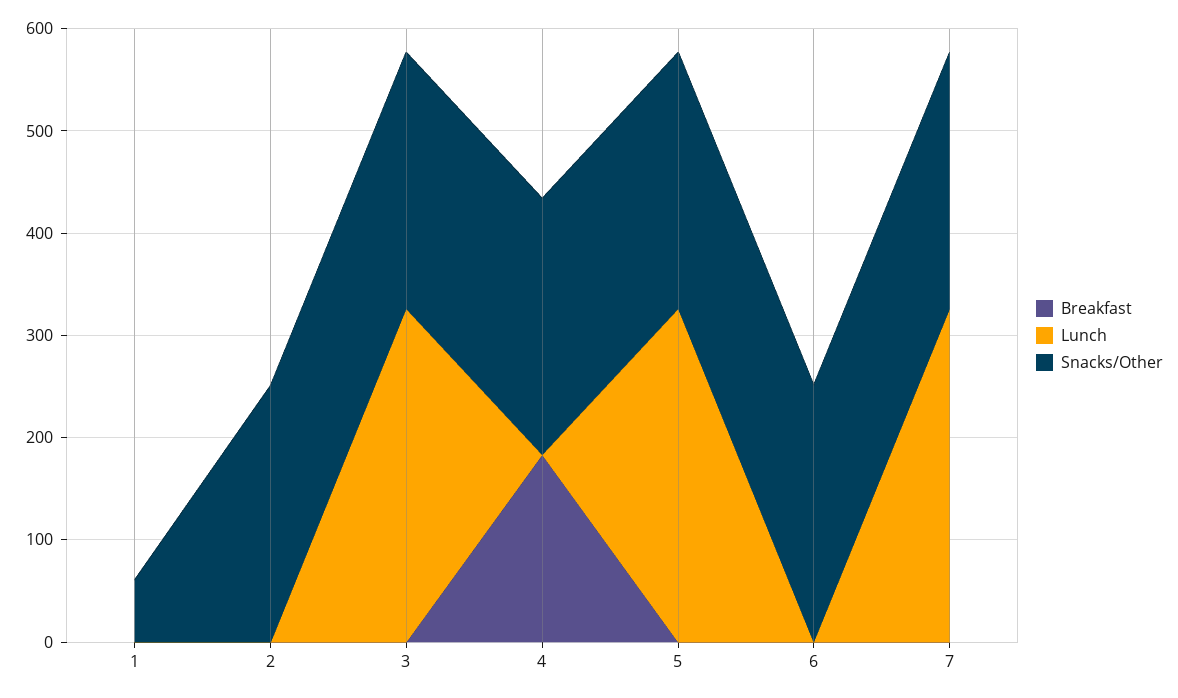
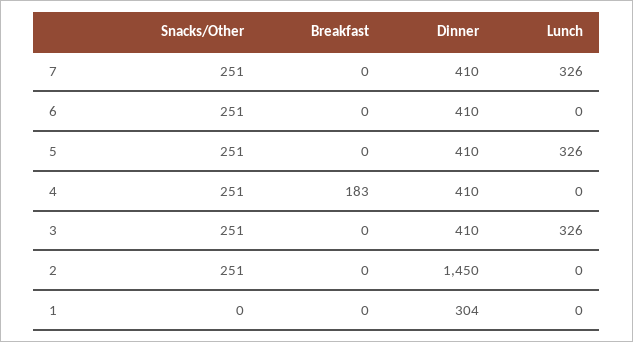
Snacks/Other, 1: 60 -> 0
Dinner, 7: none -> 410
Dinner, 6: none -> 410
Dinner, 5: none -> 410
Dinner, 4: none -> 410
Dinner, 3: none -> 410
Dinner, 2: none -> 1450
Dinner, 1: none -> 304

